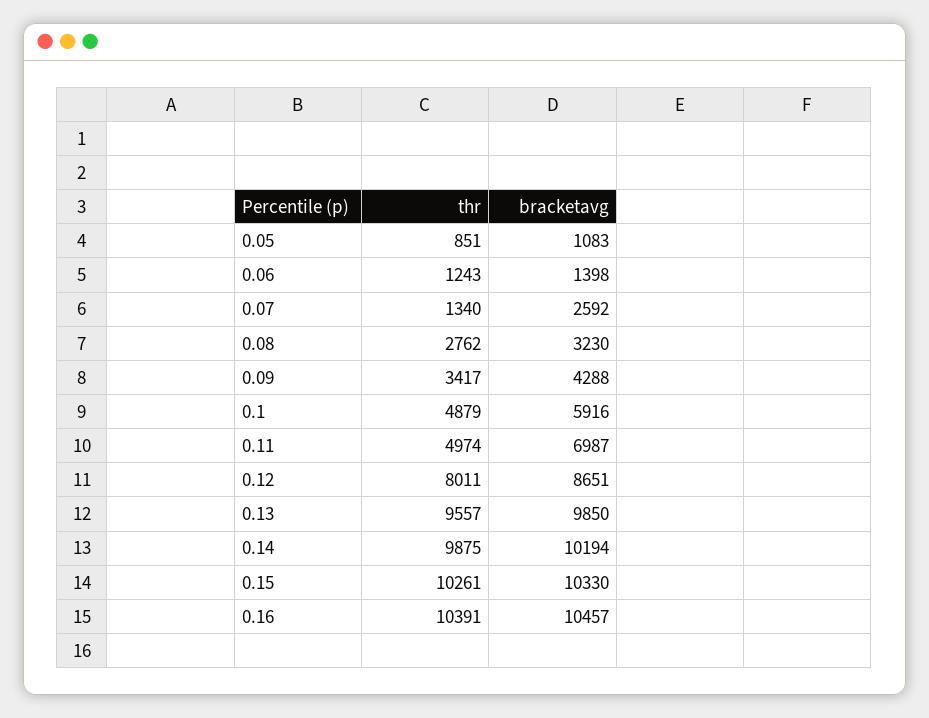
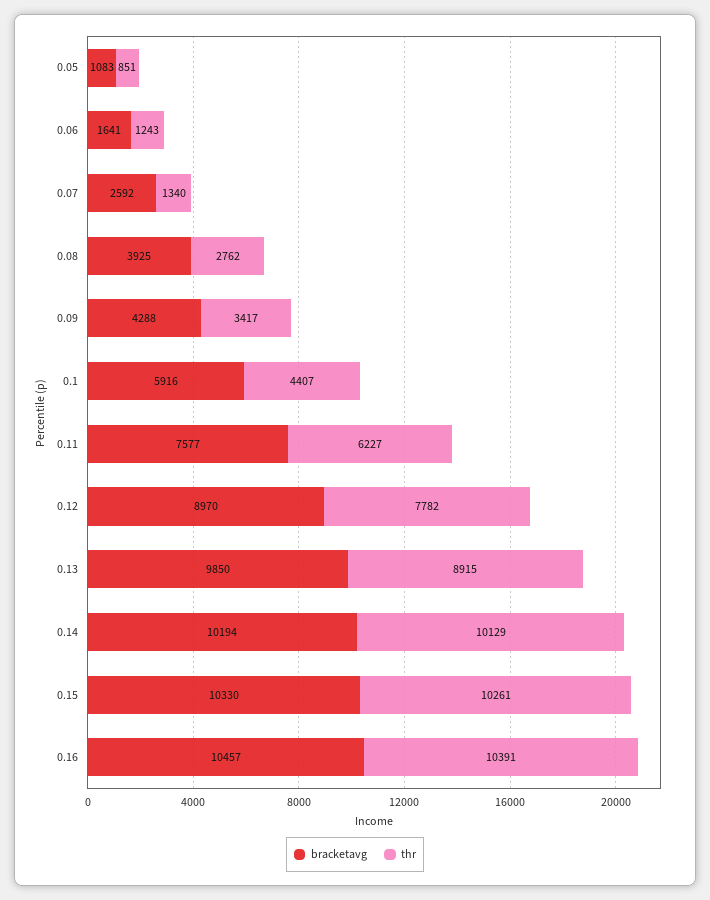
bracketavg, 0.06: 1398 -> 1641
bracketavg, 0.08: 3230 -> 3925
thr, 0.1: 4879 -> 4407
thr, 0.11: 4974 -> 6227
bracketavg, 0.11: 6987 -> 7577
thr, 0.12: 8011 -> 7782
bracketavg, 0.12: 8651 -> 8970
thr, 0.13: 9557 -> 8915
thr, 0.14: 9875 -> 10129

